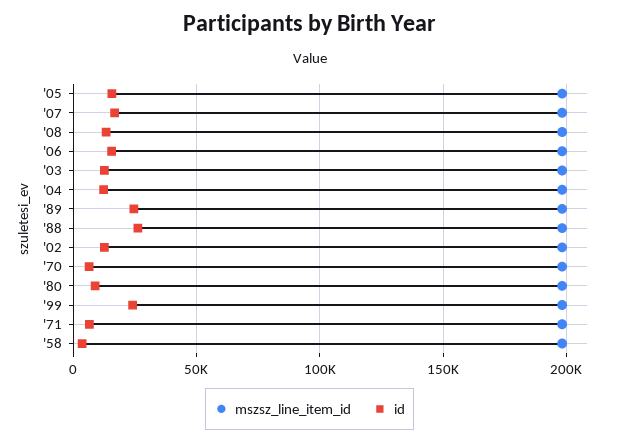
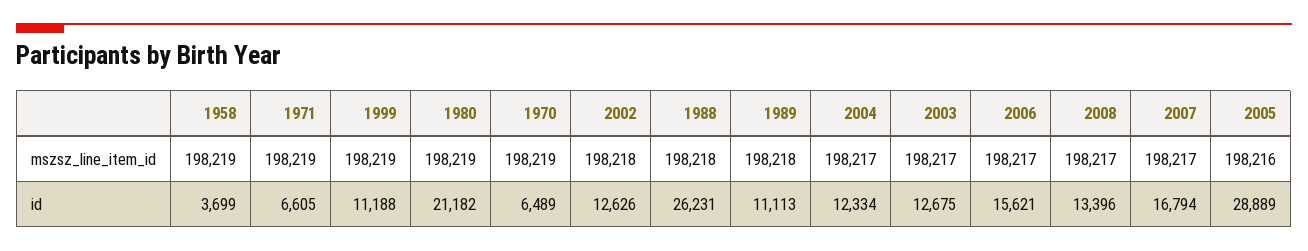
id, '05: 15000 -> 28889
id, '89: 25000 -> 11113
id, '80: 10000 -> 21182
id, '99: 25000 -> 11188

